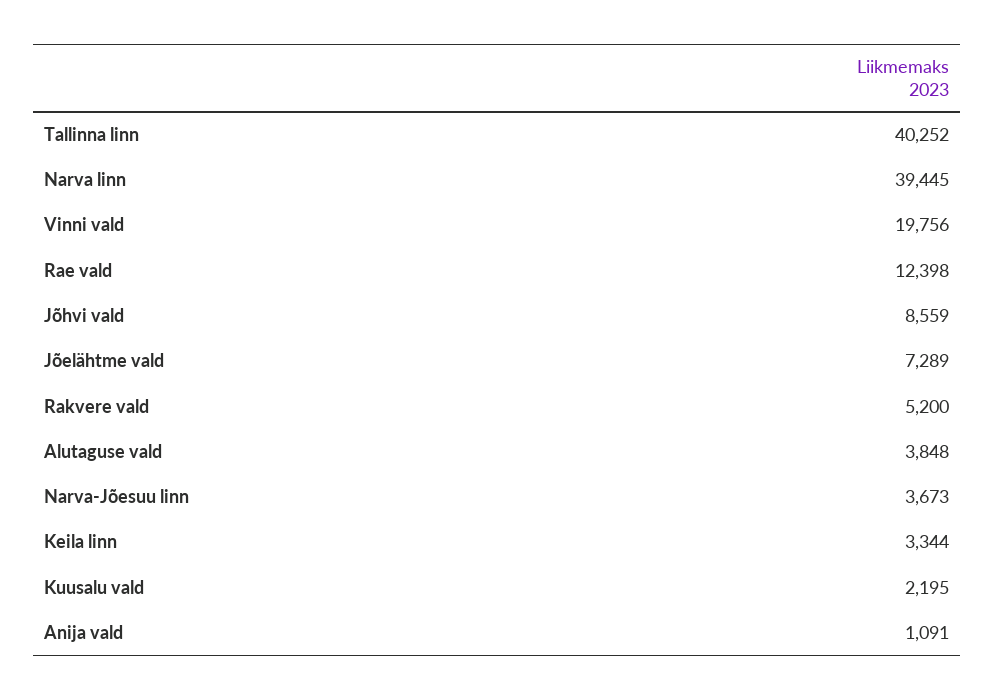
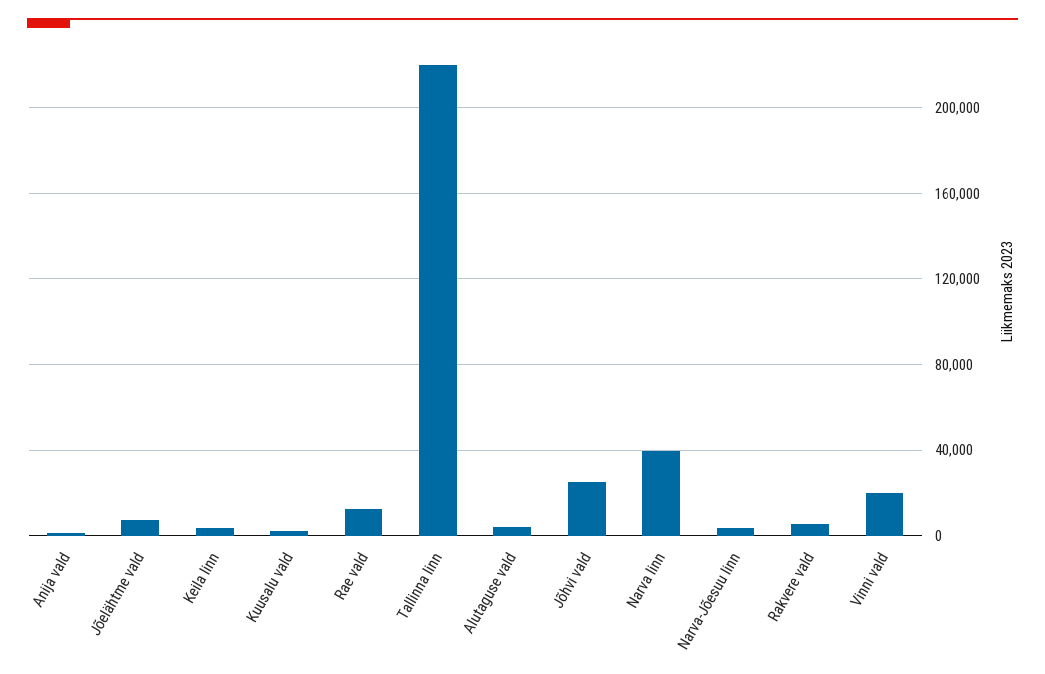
Tallinna linn: 40252 -> 220000
Jõhvi vald: 8559 -> 25000

